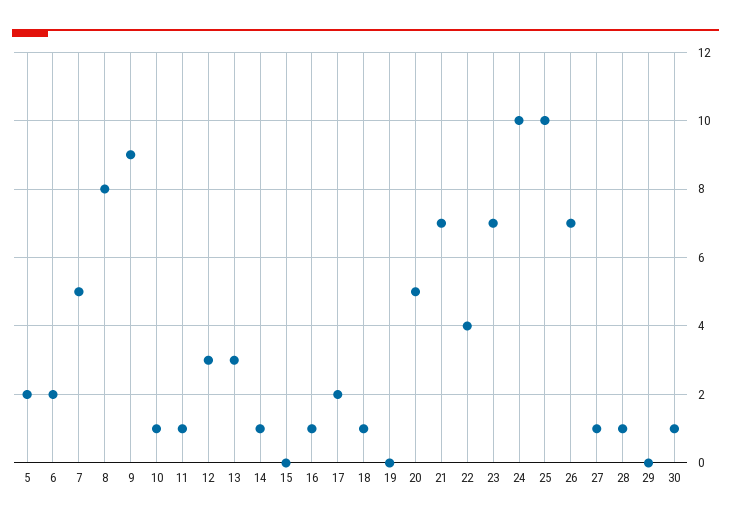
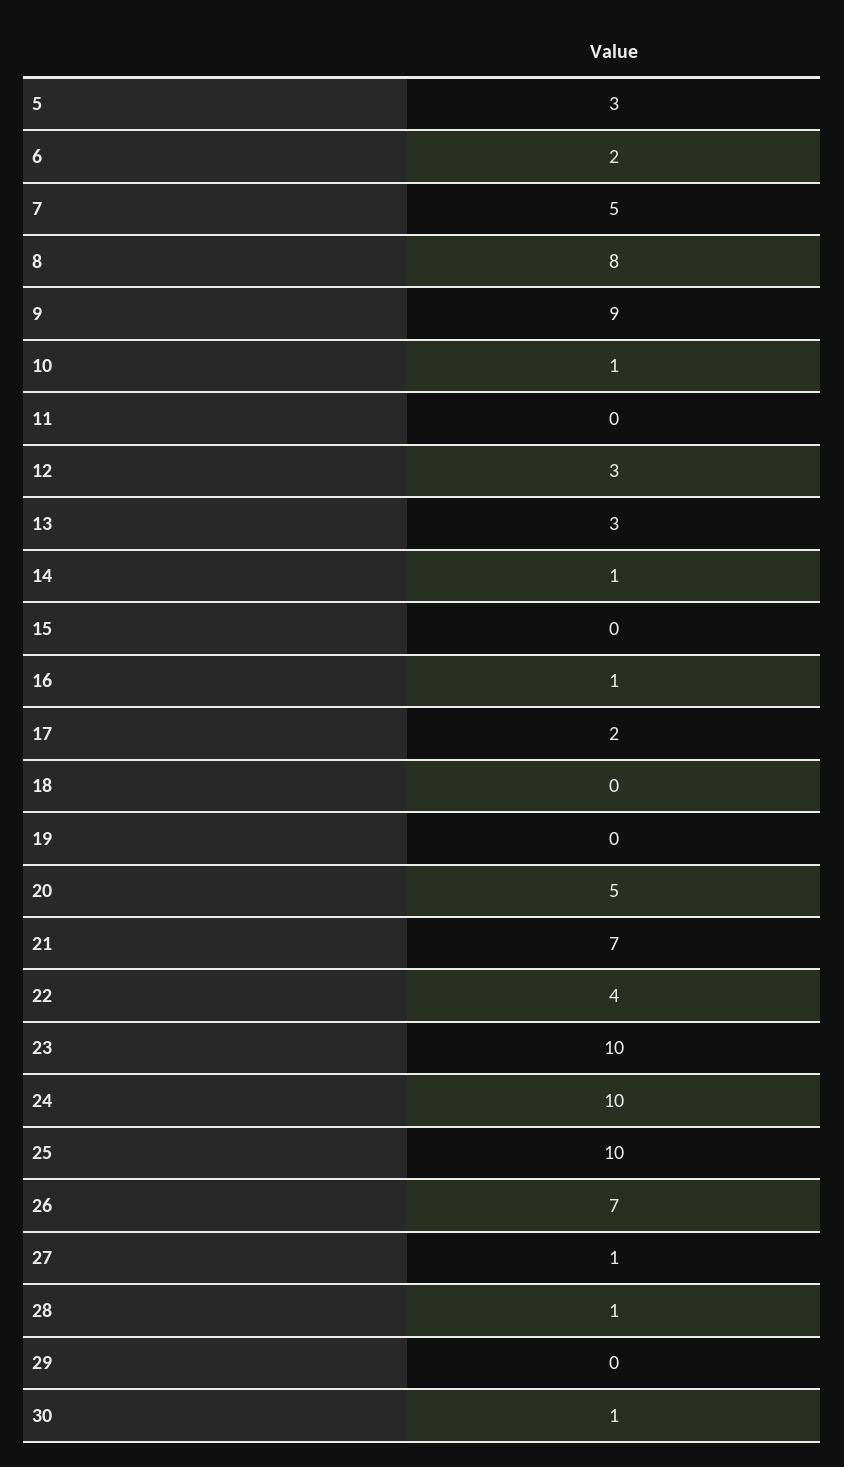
5: 2 -> 3
11: 1 -> 0
18: 1 -> 0
23: 7 -> 10

